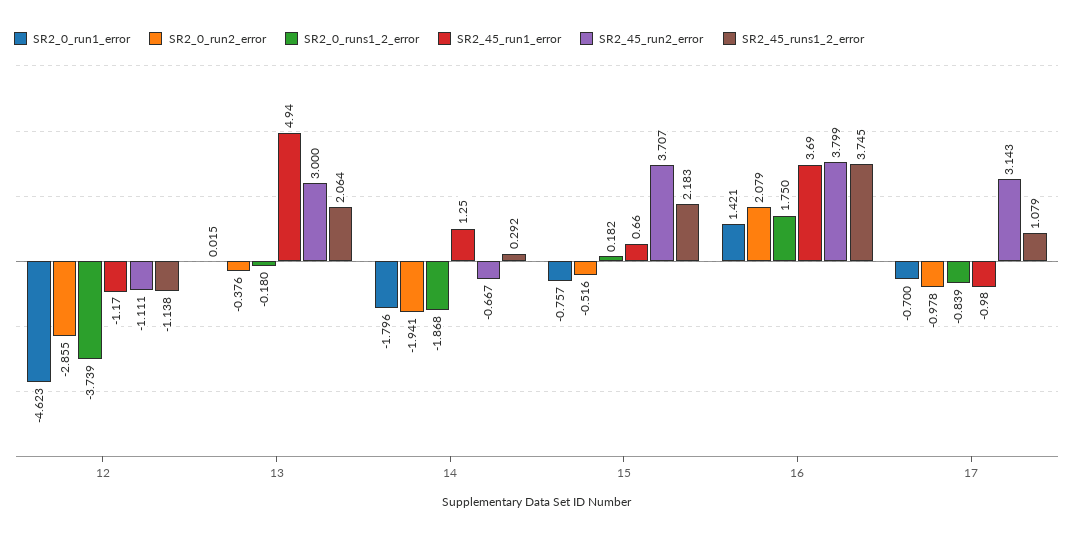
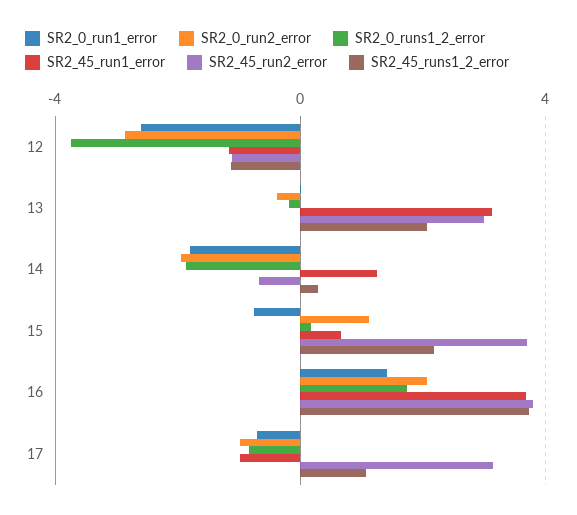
SR2_0_run1_error, 12: -4.623 -> -2.5
SR2_45_run1_error, 13: 4.94 -> 3
SR2_0_run2_error, 15: -0.516 -> 1

